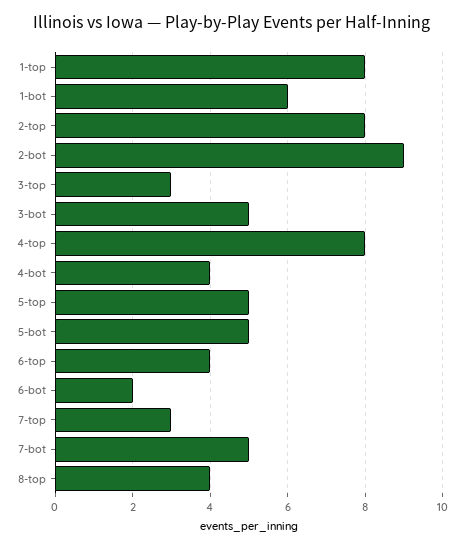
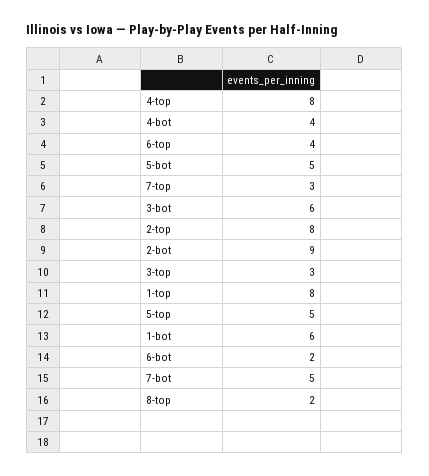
3-bot: 5 -> 6
8-top: 4 -> 2

